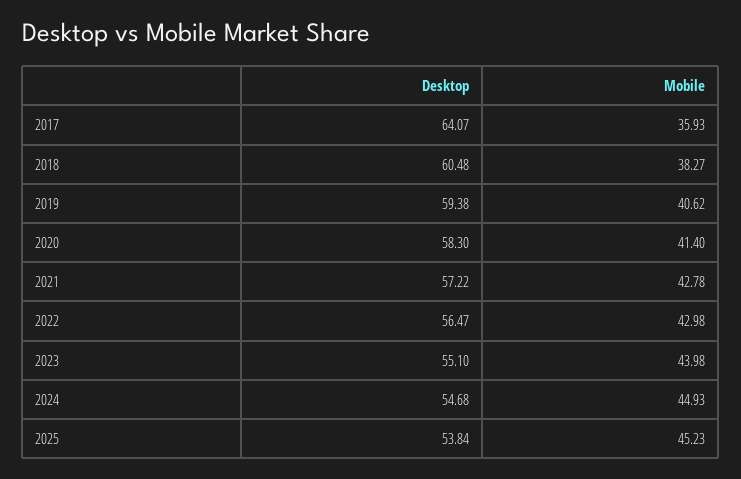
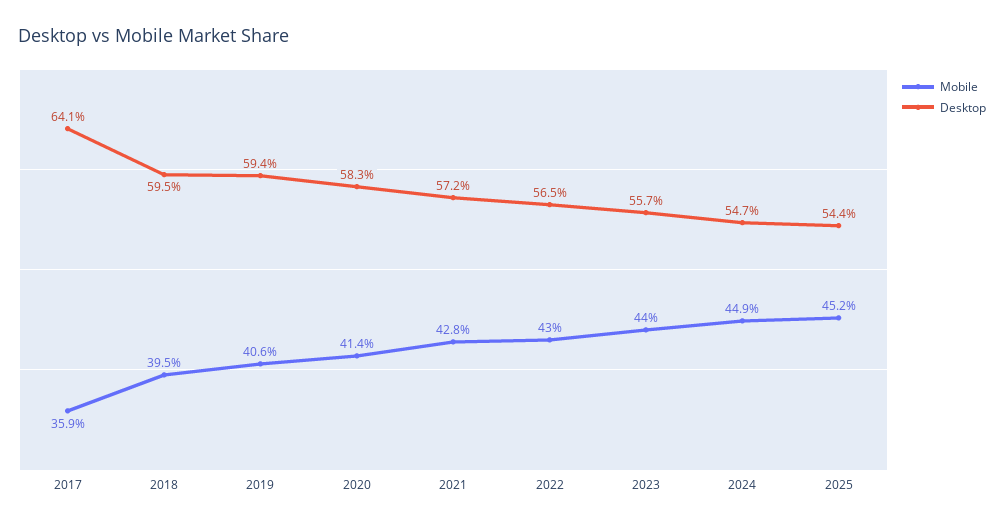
Desktop, 2018: 60.48 -> 59.5
Mobile, 2018: 38.27 -> 39.5
Desktop, 2023: 55.1 -> 55.7
Desktop, 2025: 53.84 -> 54.4

